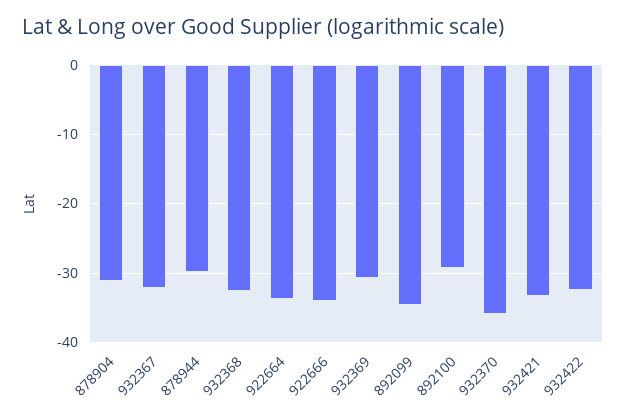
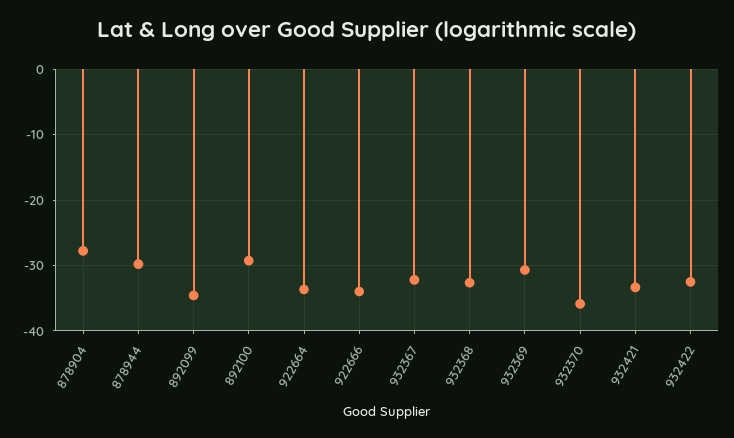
878904: -31 -> -28

